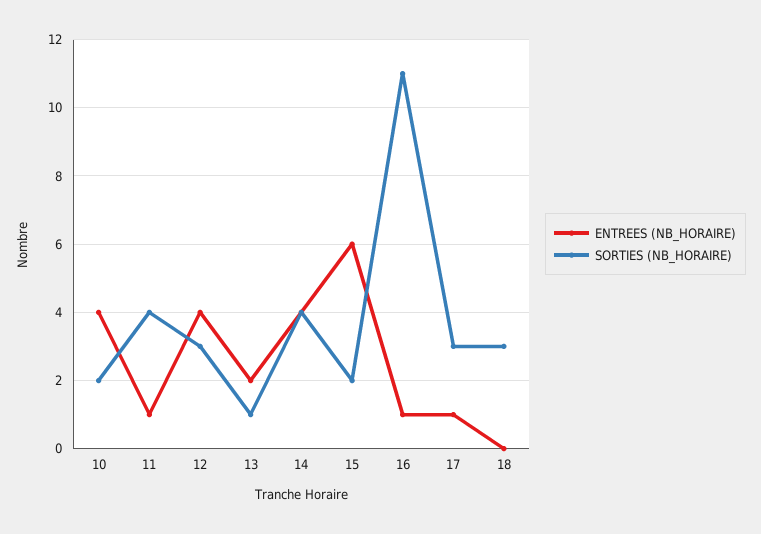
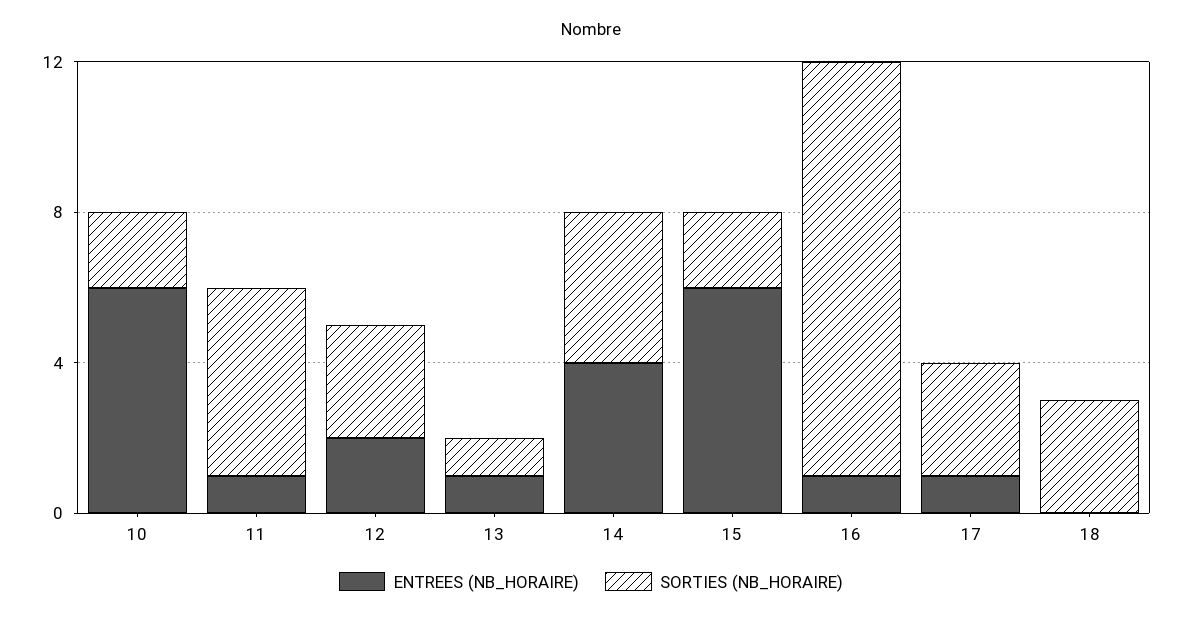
ENTREES (NB_HORAIRE), 10: 4 -> 6
SORTIES (NB_HORAIRE), 11: 4 -> 5
ENTREES (NB_HORAIRE), 12: 4 -> 2
ENTREES (NB_HORAIRE), 13: 2 -> 1

